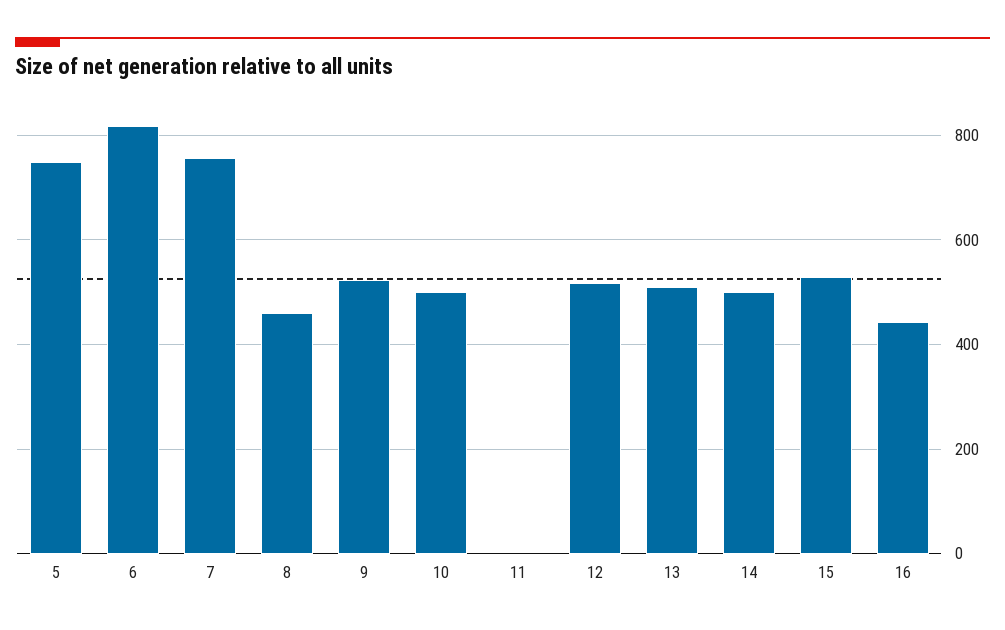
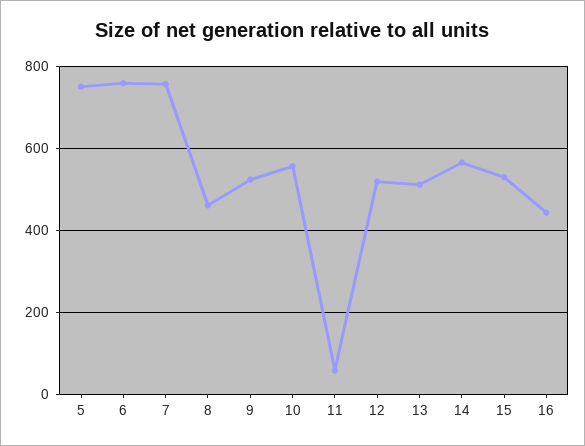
6: 820 -> 760
10: 500 -> 560
11: 0 -> 60
14: 500 -> 560

